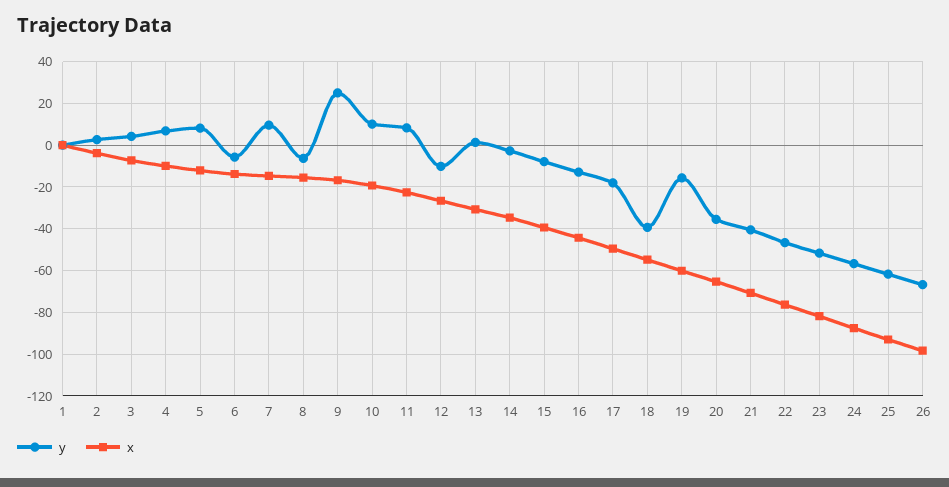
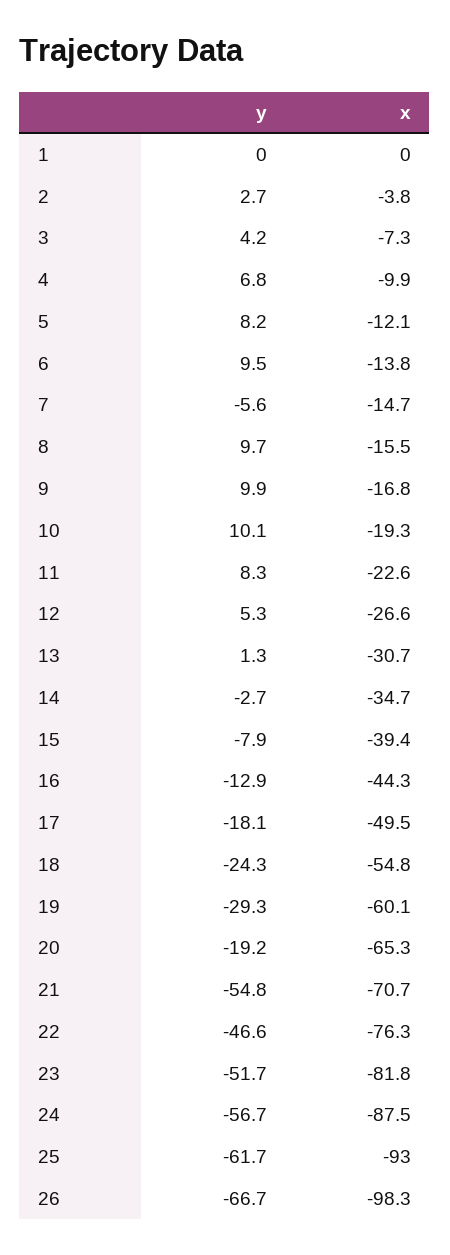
y, 6: -5 -> 9.5
y, 7: 10 -> -5.6
y, 8: -5 -> 9.7
y, 9: 25 -> 9.9
y, 12: -10 -> 5.3
y, 18: -40 -> -24.3
y, 19: -15 -> -29.3
y, 20: -35 -> -19.2
y, 21: -40 -> -54.8

